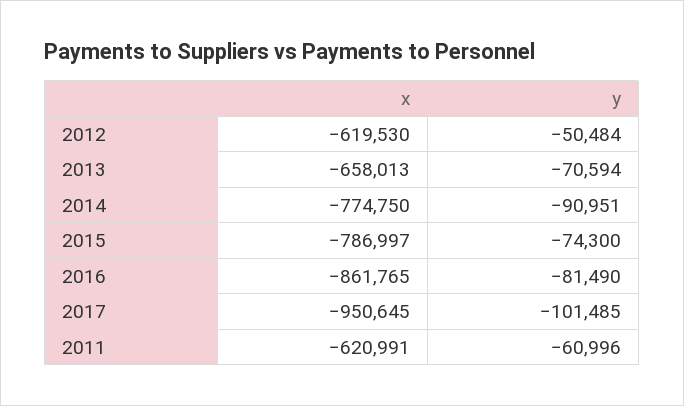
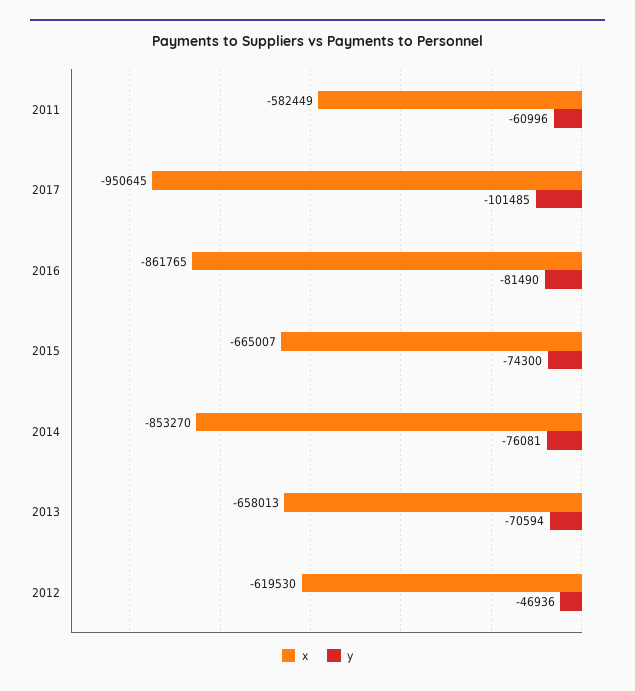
y, 2012: -50484 -> -46936
x, 2014: -774750 -> -853270
y, 2014: -90951 -> -76081
x, 2015: -786997 -> -665007
x, 2011: -620991 -> -582449

